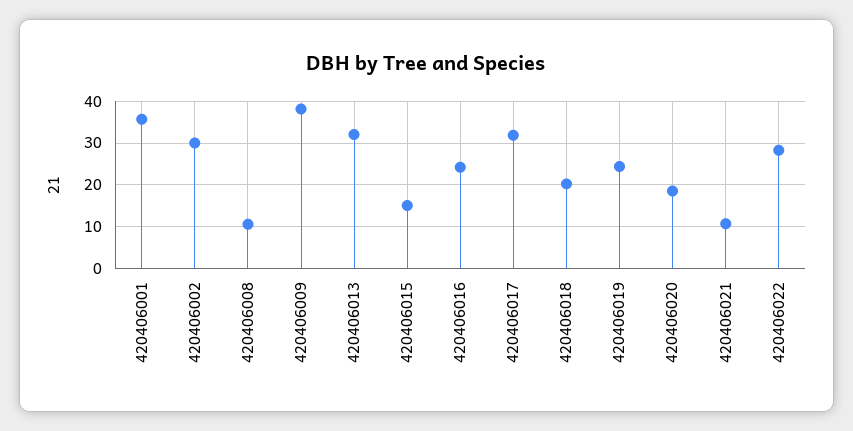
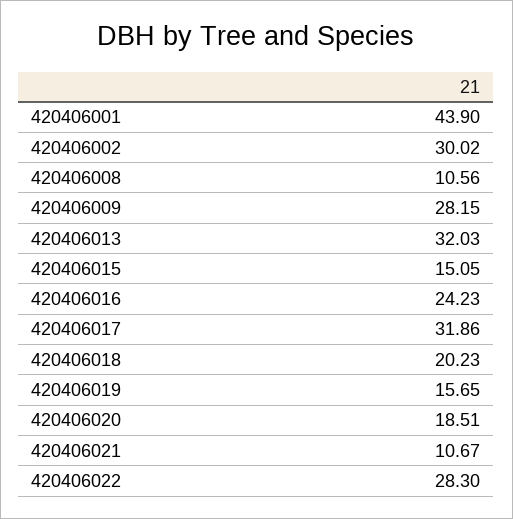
420406001: 36 -> 43.9
420406009: 38 -> 28.15
420406019: 24 -> 15.65

